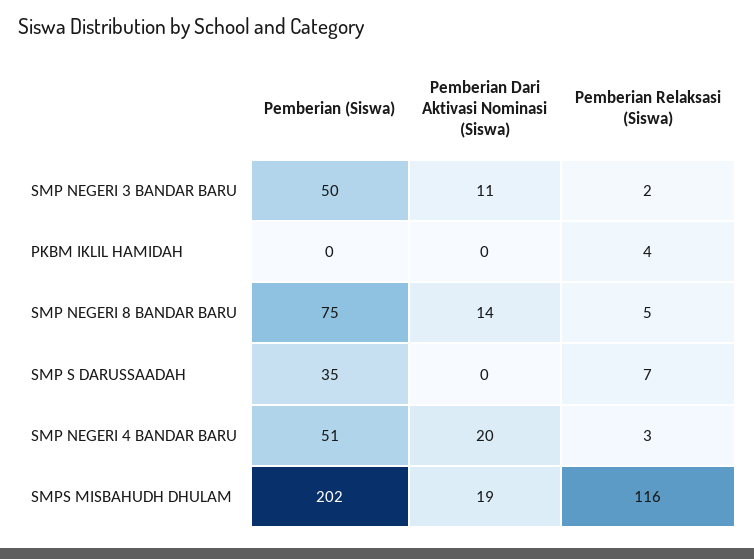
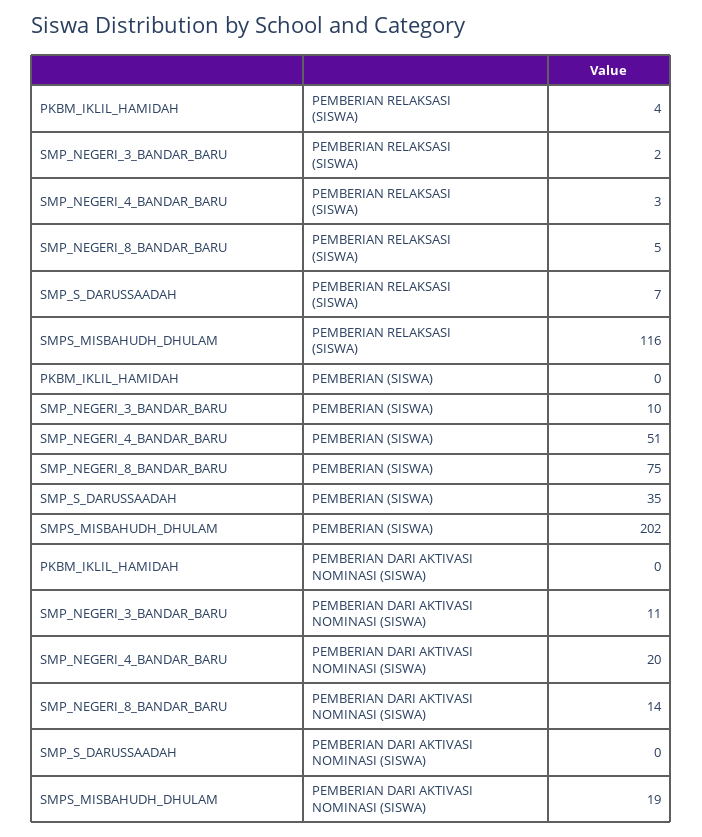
Pemberian (Siswa), SMP NEGERI 3 BANDAR BARU: 50 -> 10

